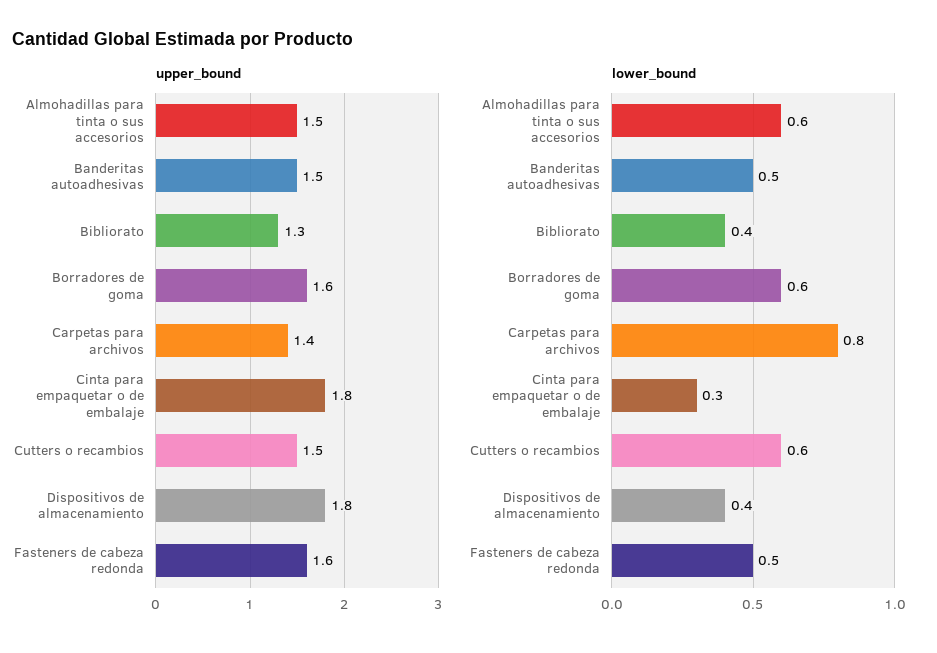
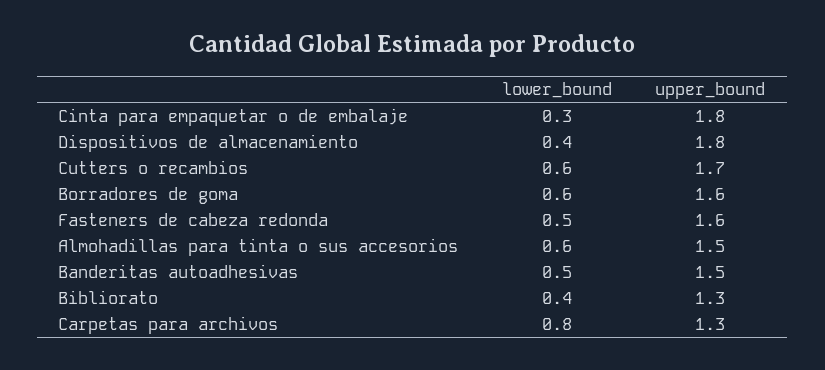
upper_bound, Carpetas para archivos: 1.4 -> 1.3
upper_bound, Cutters o recambios: 1.5 -> 1.7

